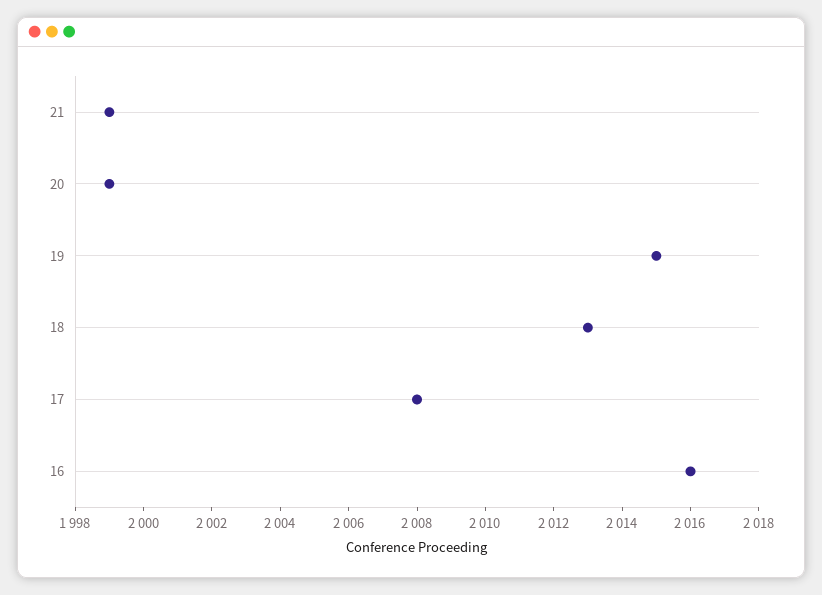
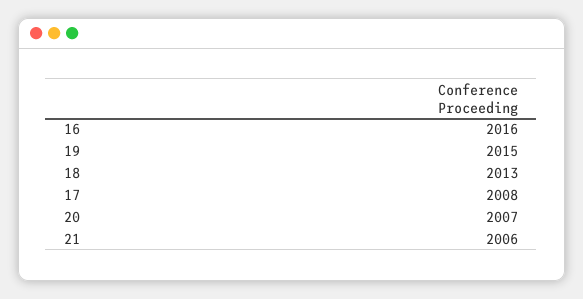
21: 1999 -> 2006
20: 1999 -> 2007

